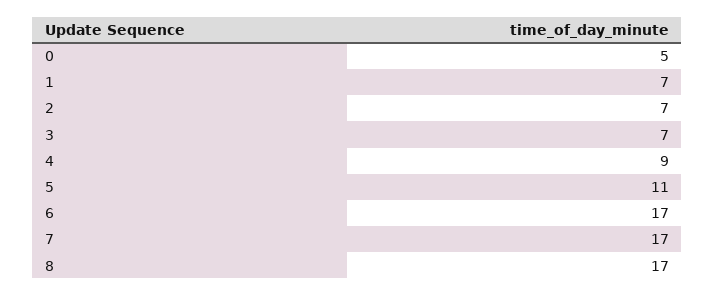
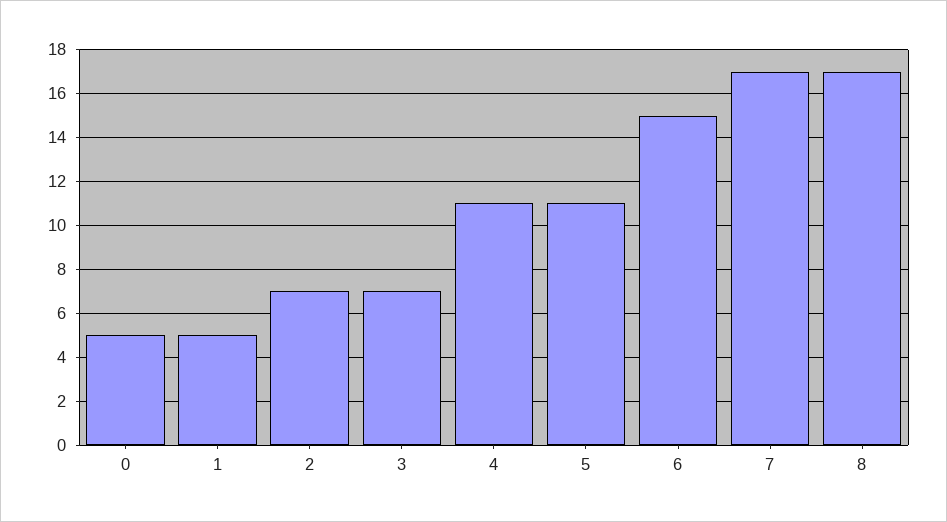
1: 7 -> 5
4: 9 -> 11
6: 17 -> 15

